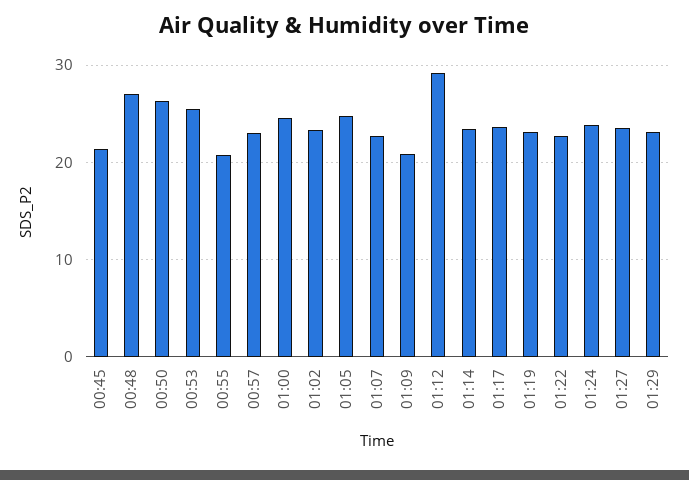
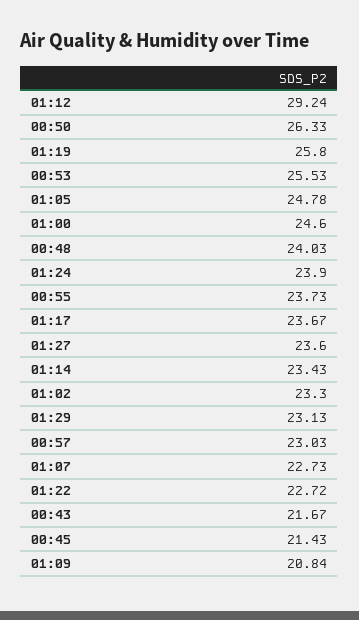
00:48: 27 -> 24.03
00:55: 21 -> 23.73
01:19: 23 -> 25.8
00:43: none -> 21.67

